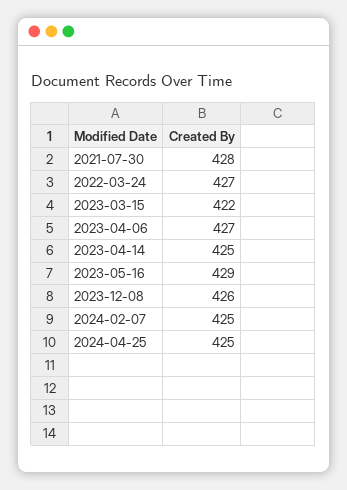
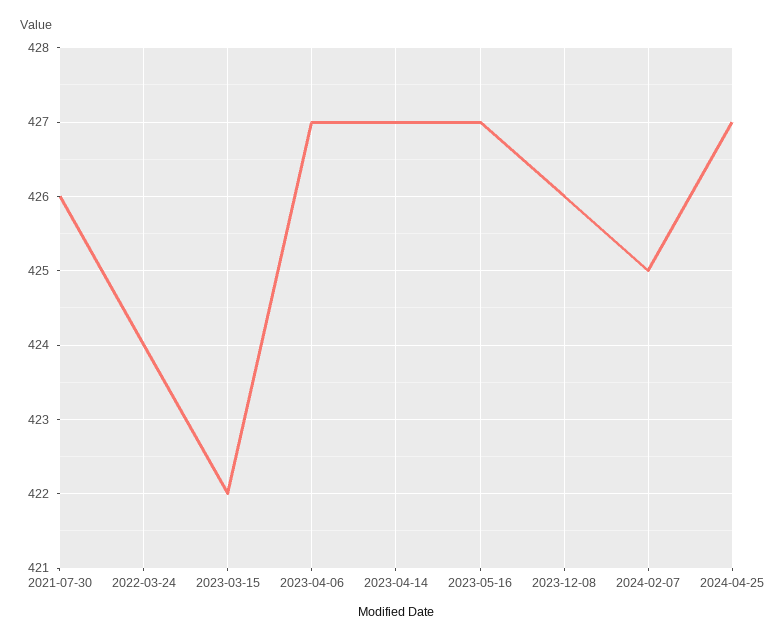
2021-07-30: 428 -> 426
2022-03-24: 427 -> 424
2023-04-14: 425 -> 427
2023-05-16: 429 -> 427
2024-04-25: 425 -> 427

